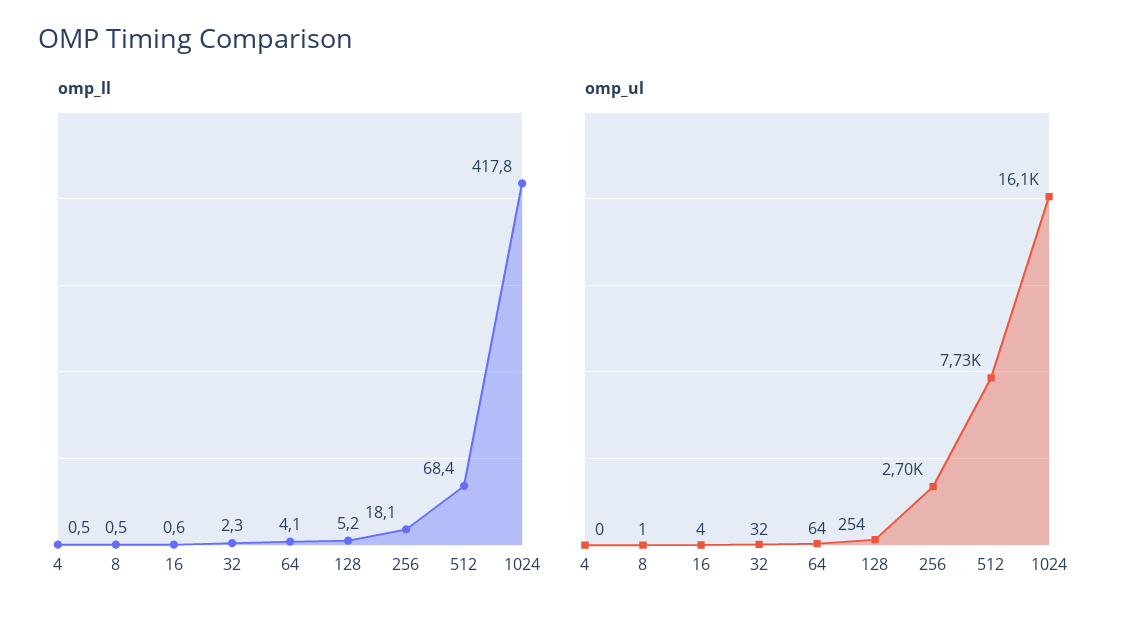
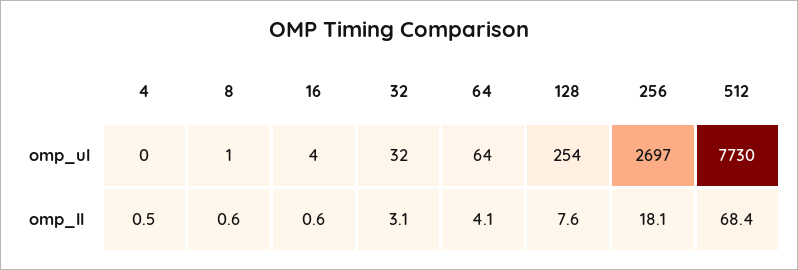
omp_ll, 8: 0.5 -> 0.6
omp_ll, 32: 2.3 -> 3.1
omp_ll, 128: 5.2 -> 7.6
omp_ll, 1024: 417.8 -> none
omp_ul, 1024: 16100 -> none

